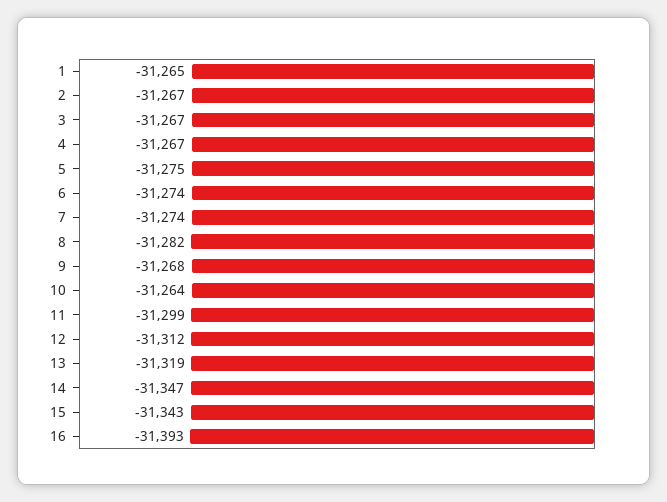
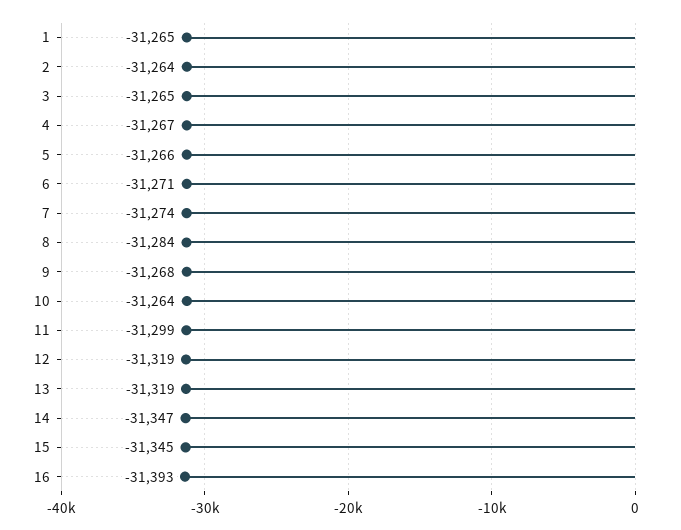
2: -31267 -> -31264
3: -31267 -> -31265
5: -31275 -> -31266
6: -31274 -> -31271
8: -31282 -> -31284
12: -31312 -> -31319
15: -31343 -> -31345

